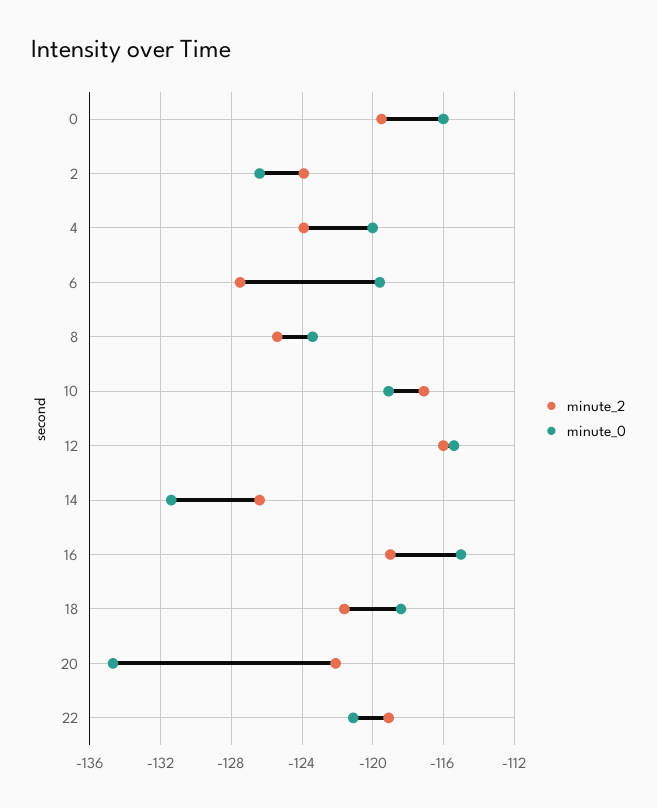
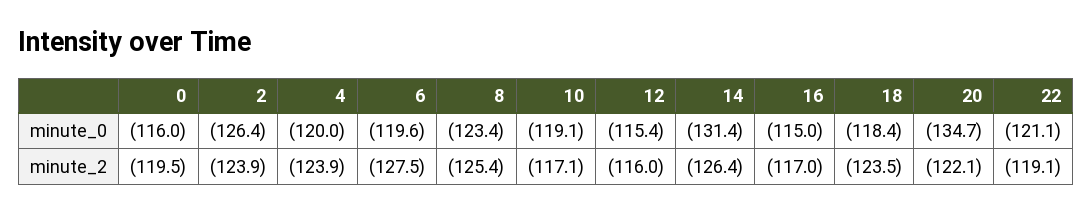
minute_2, 16: -119 -> -117
minute_2, 18: -121.5 -> -123.5

